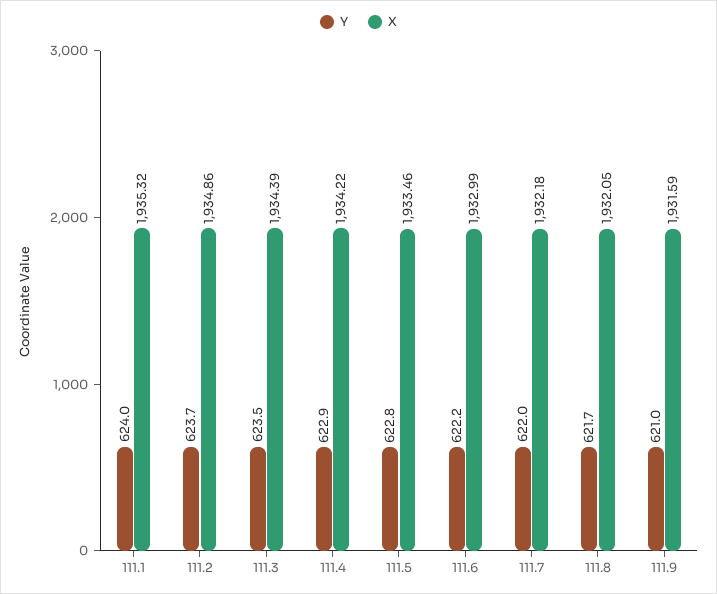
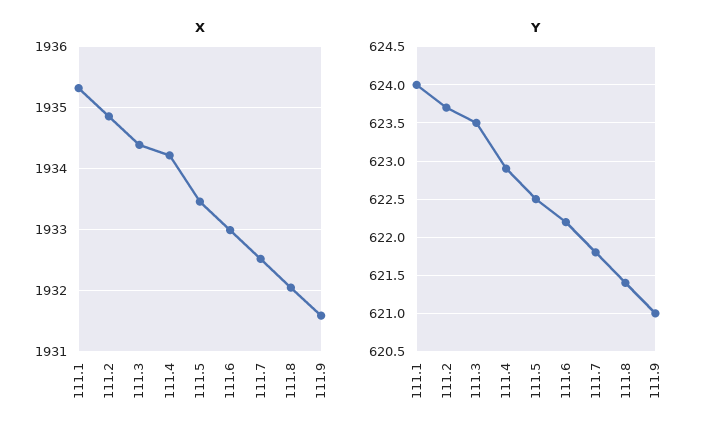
Y, 111.5: 622.8 -> 622.5
Y, 111.7: 622 -> 621.8
X, 111.7: 1932.18 -> 1932.5
Y, 111.8: 621.7 -> 621.4

